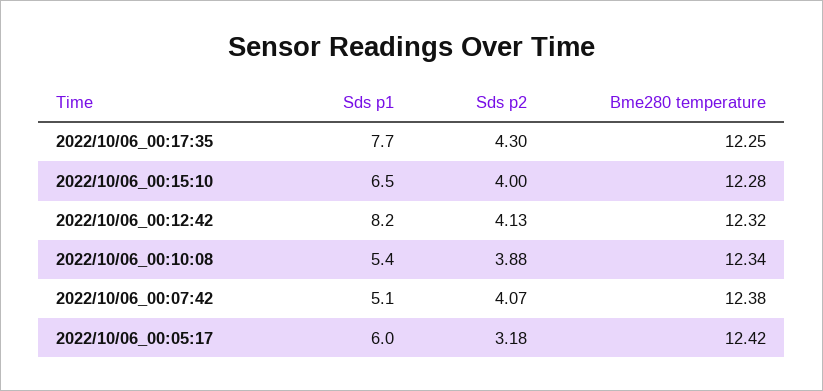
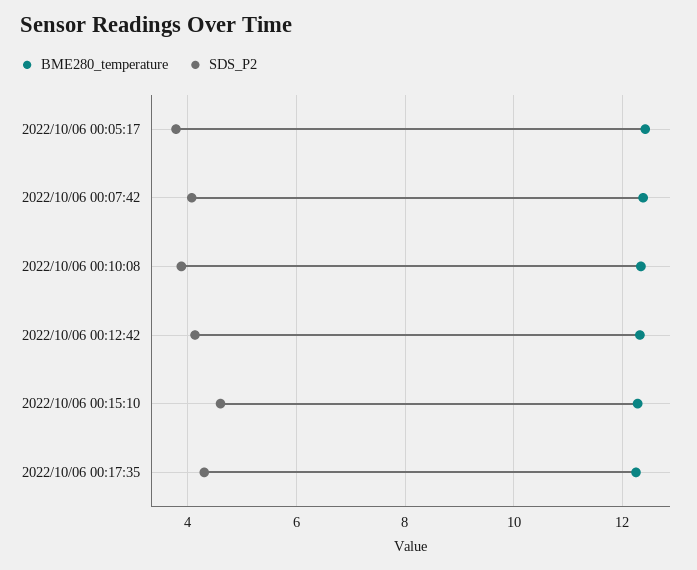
Sds p1, 2022/10/06_00:17:35: 7.7 -> none
Sds p1, 2022/10/06_00:15:10: 6.5 -> none
Sds p2, 2022/10/06_00:15:10: 4 -> 4.6
Sds p1, 2022/10/06_00:12:42: 8.2 -> none
Sds p1, 2022/10/06_00:10:08: 5.4 -> none
Sds p1, 2022/10/06_00:07:42: 5.1 -> none
Sds p1, 2022/10/06_00:05:17: 6 -> none
Sds p2, 2022/10/06_00:05:17: 3.18 -> 3.8

